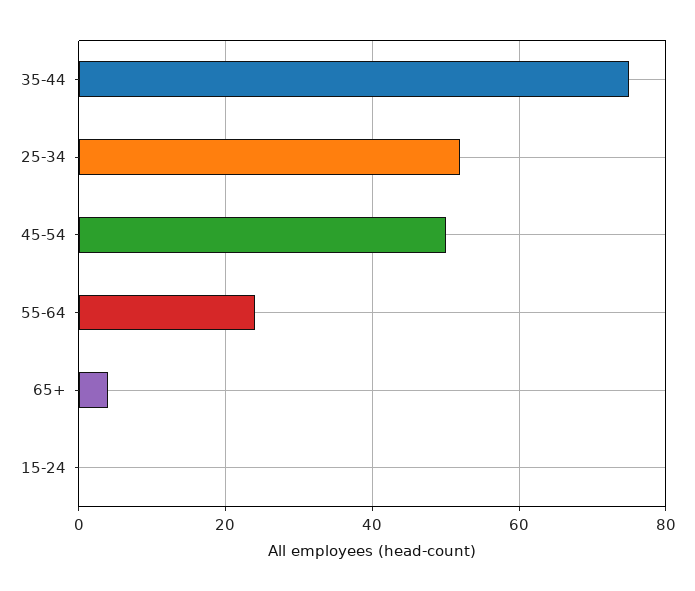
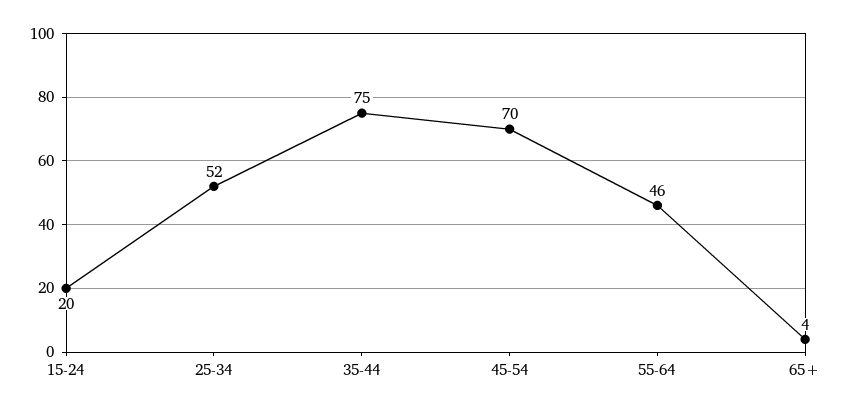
45-54: 50 -> 70
55-64: 25 -> 46
15-24: 0 -> 20

